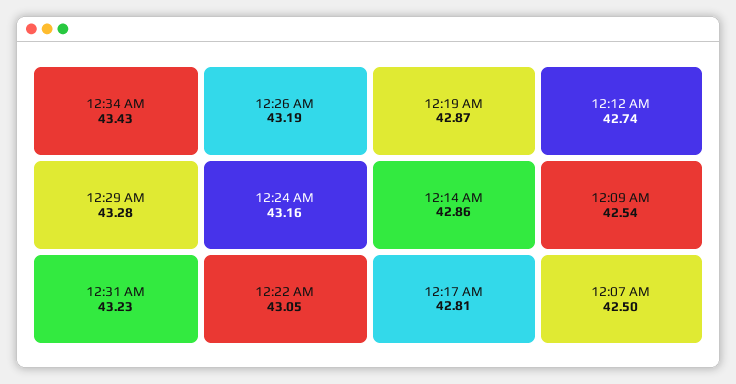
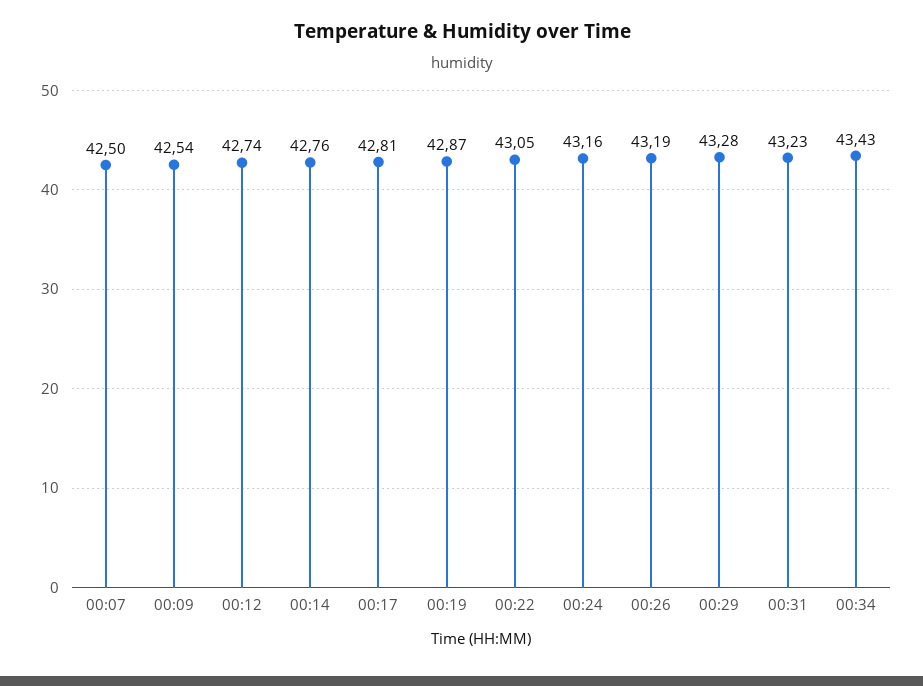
12:14 AM: 42.86 -> 42.76

